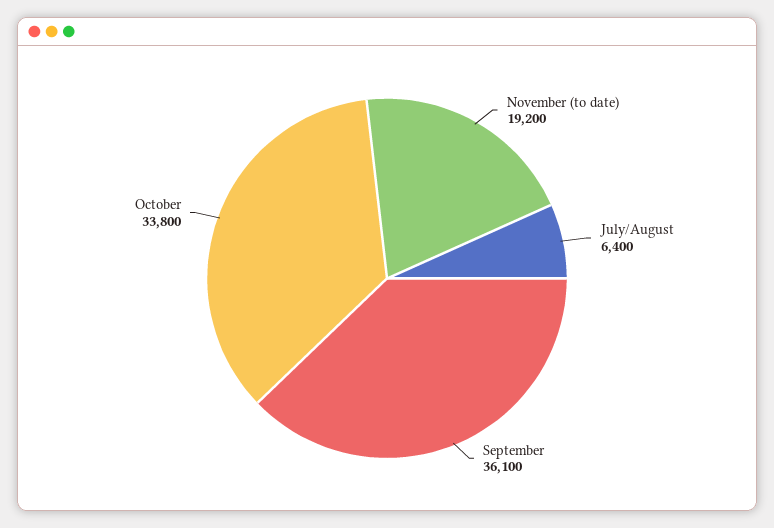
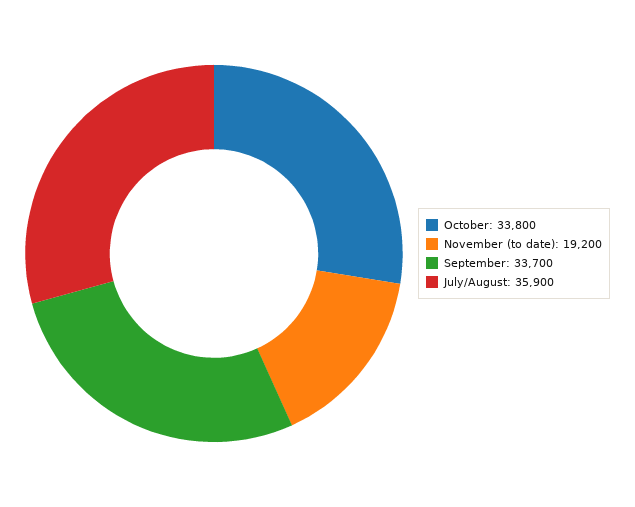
July/August: 6400 -> 35900
September: 36100 -> 33700

